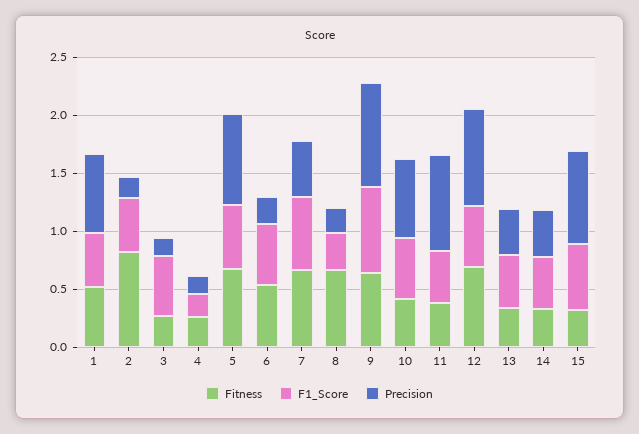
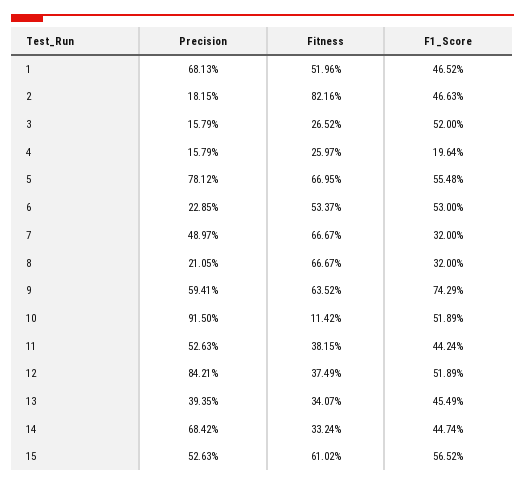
F1_Score, 7: 0.6 -> 0.32
Precision, 9: 0.9 -> 0.5941
Fitness, 10: 0.4 -> 0.1142
Precision, 10: 0.7 -> 0.915
Precision, 11: 0.8 -> 0.5263
Fitness, 12: 0.7 -> 0.3749
Precision, 14: 0.4 -> 0.6842
Fitness, 15: 0.3 -> 0.6102
Precision, 15: 0.8 -> 0.5263

